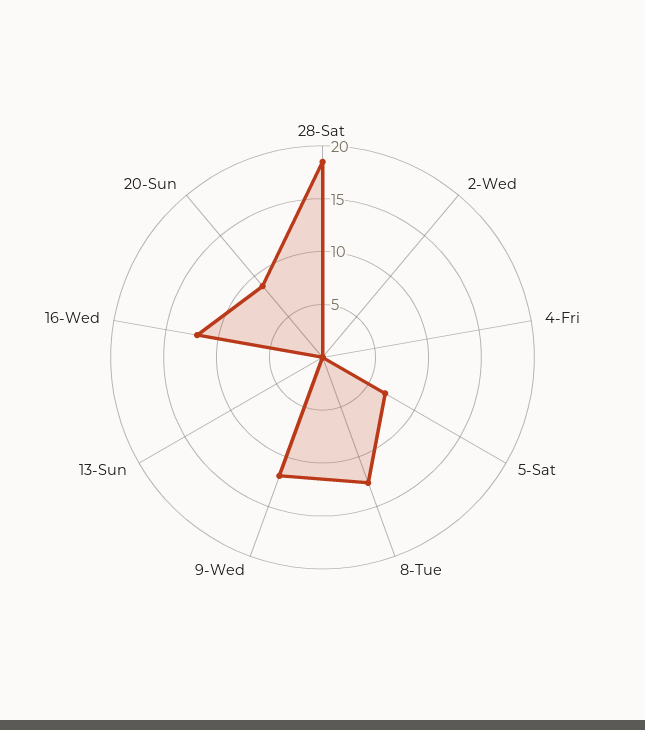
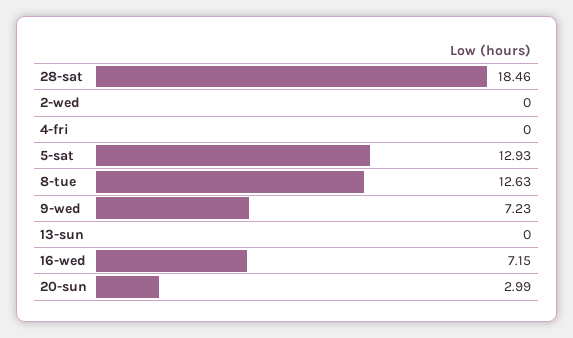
5-Sat: 7 -> 12.93
9-Wed: 12 -> 7.23
16-Wed: 12 -> 7.15
20-Sun: 9 -> 2.99

